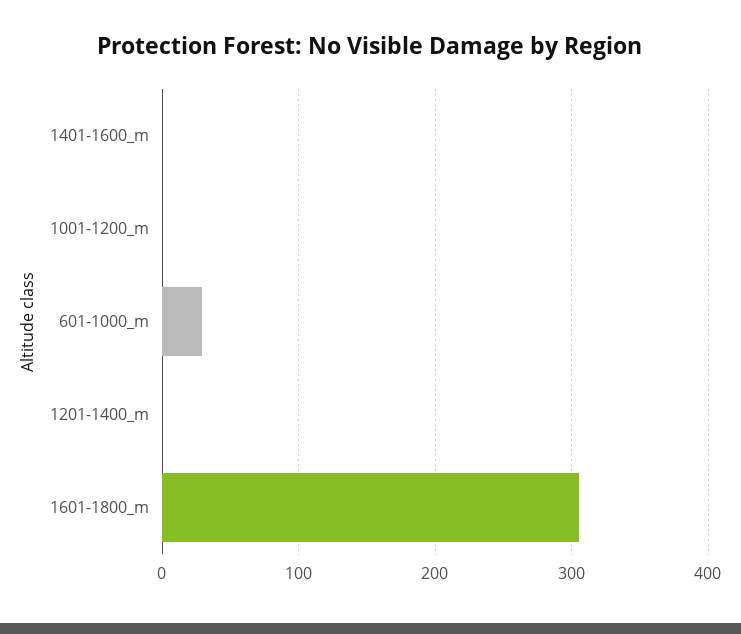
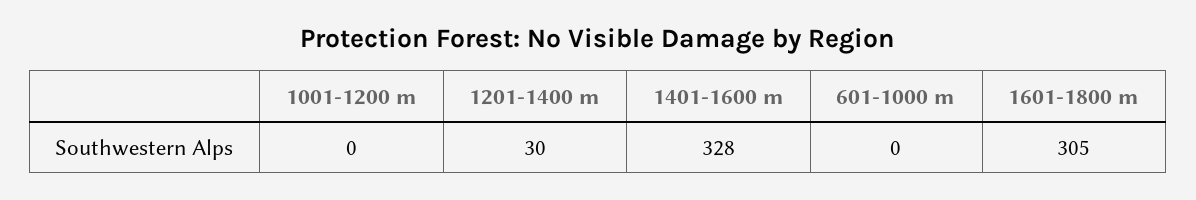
1401-1600_m: 0 -> 328
601-1000_m: 30 -> 0
1201-1400_m: 0 -> 30

